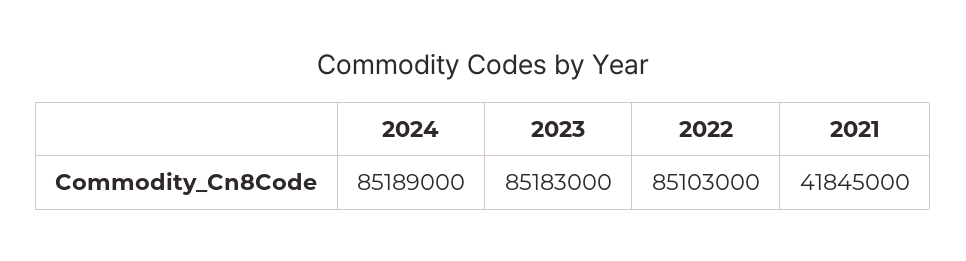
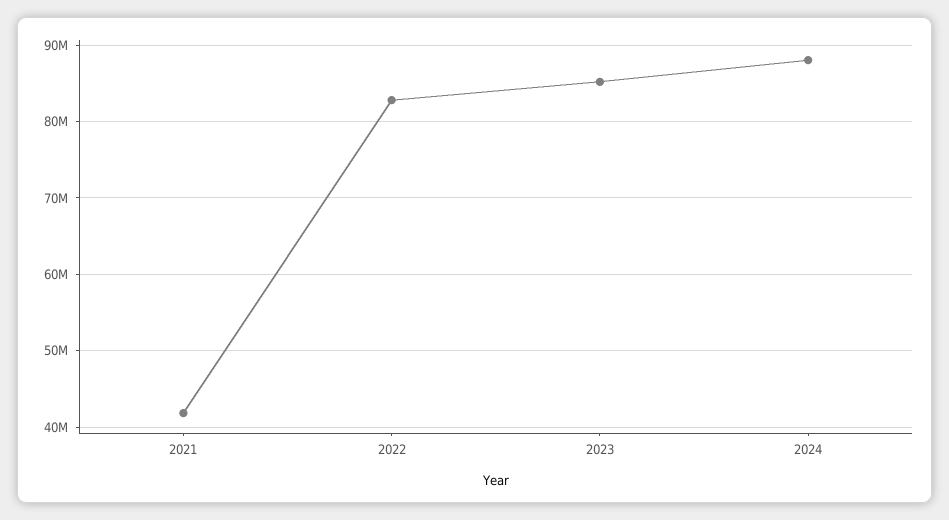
2024: 85189000 -> 88000000
2022: 85103000 -> 83000000

